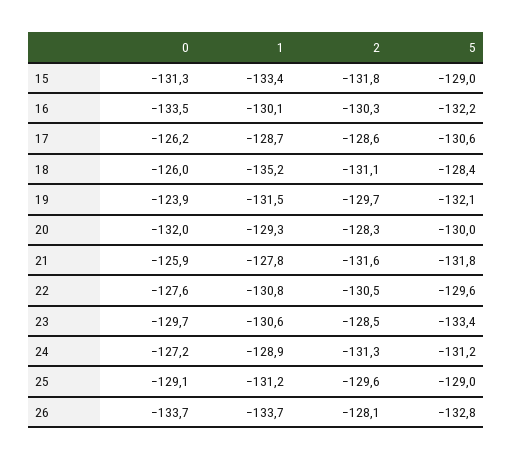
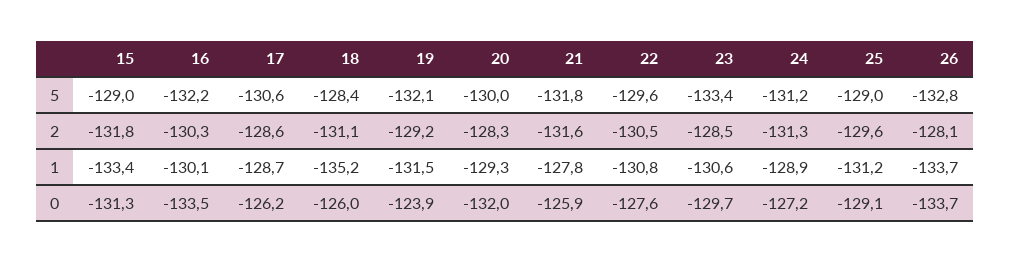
2, 19: -129.7 -> -129.2

